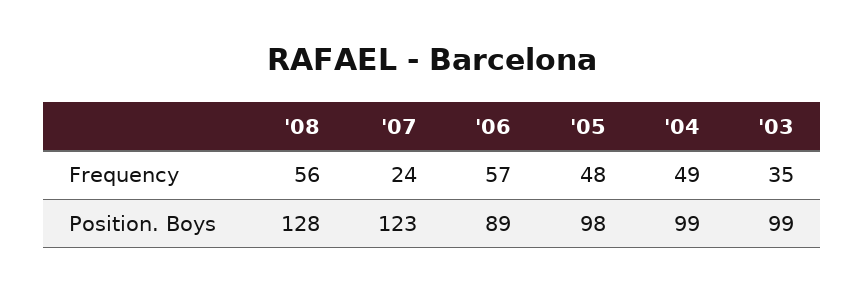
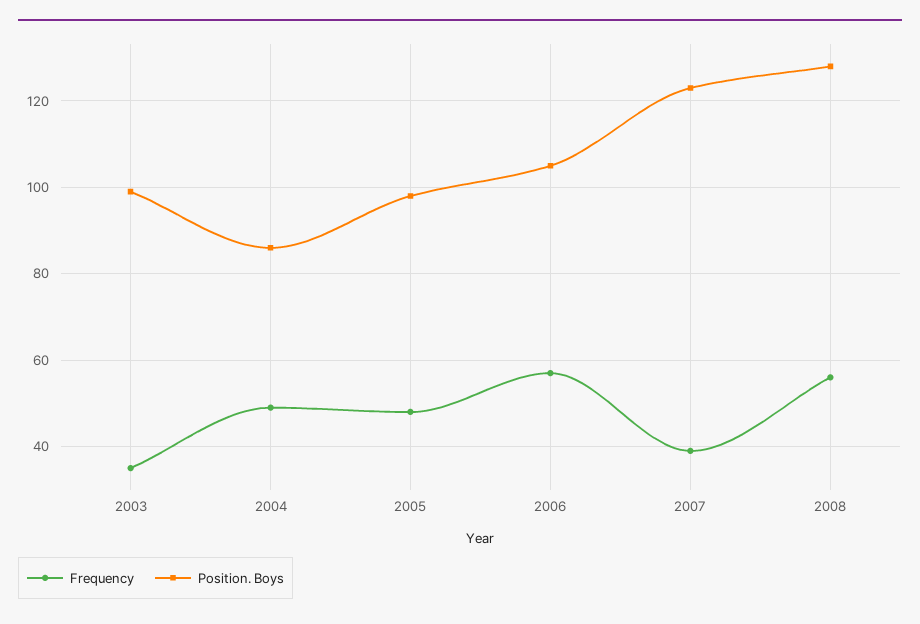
Frequency, '07: 24 -> 40
Position. Boys, '06: 89 -> 105
Position. Boys, '04: 99 -> 85

